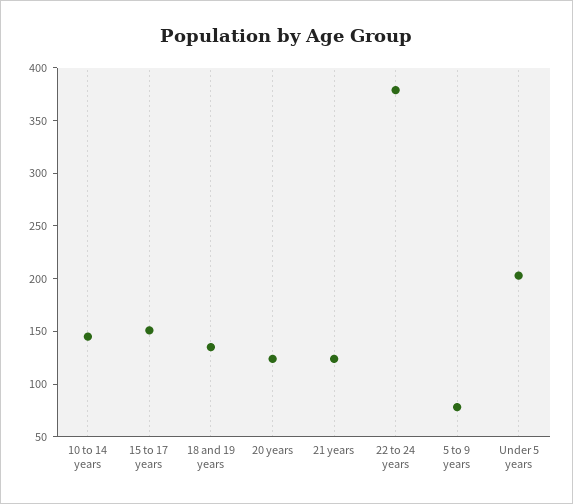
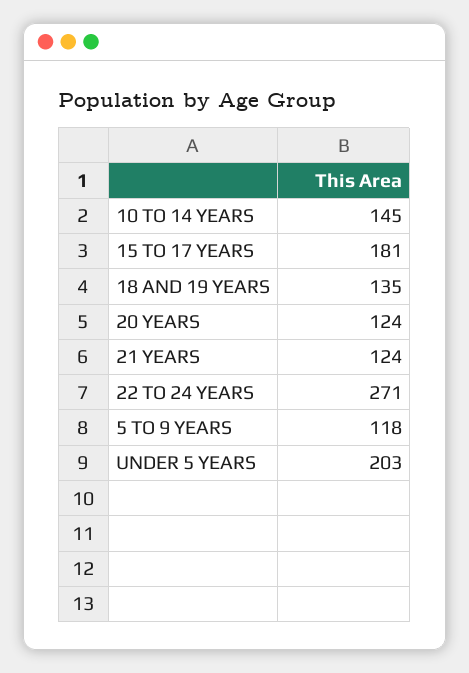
15 to 17 years: 150 -> 181
22 to 24 years: 380 -> 271
5 to 9 years: 80 -> 118

